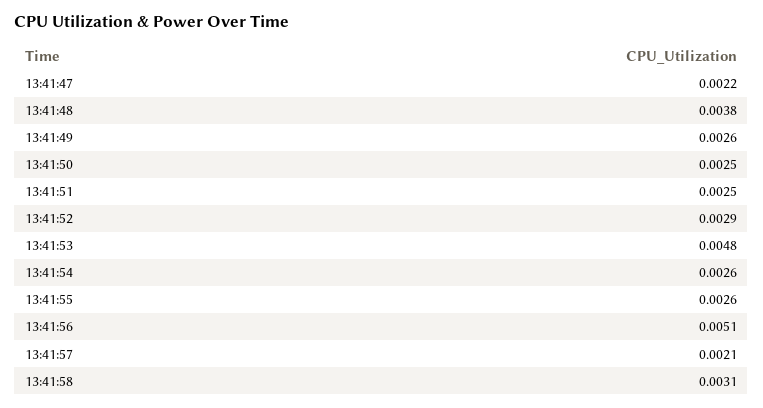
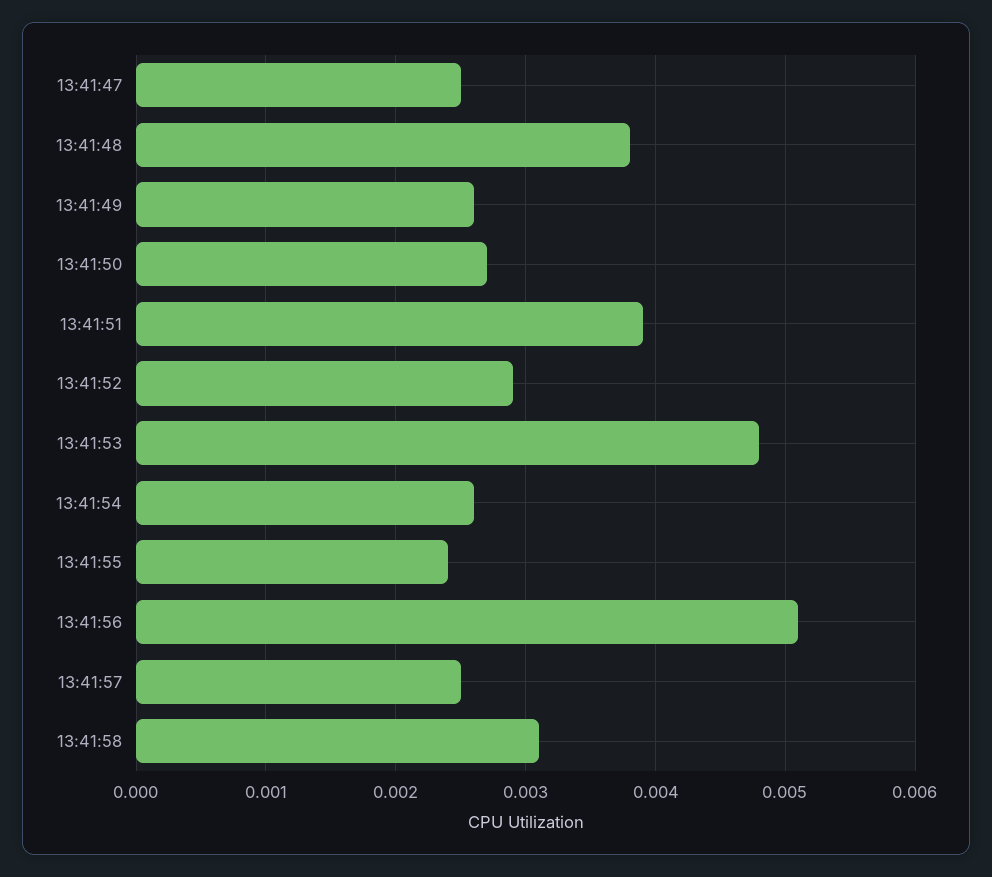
13:41:47: 0.0022 -> 0.0025
13:41:50: 0.0025 -> 0.0027
13:41:51: 0.0025 -> 0.0039
13:41:55: 0.0026 -> 0.0024
13:41:57: 0.0021 -> 0.0025

